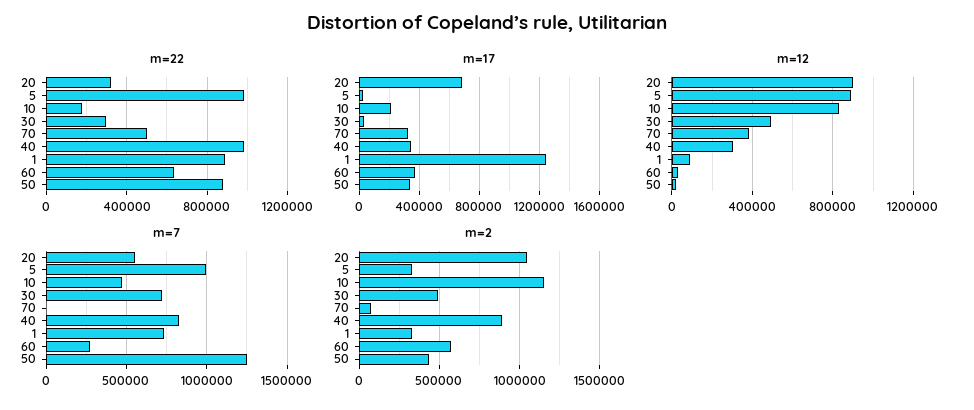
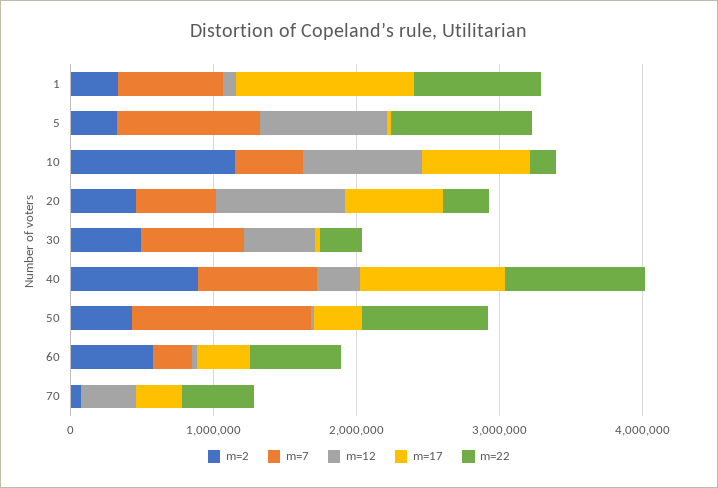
m=17, 10: 200000 -> 800000
m=17, 40: 350000 -> 1000000
m=2, 20: 1050000 -> 400000

